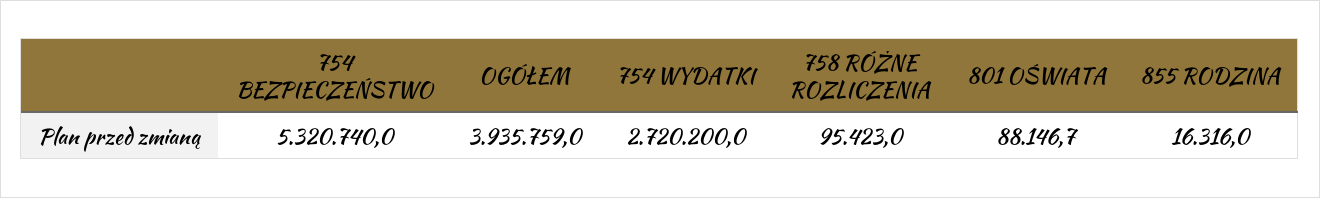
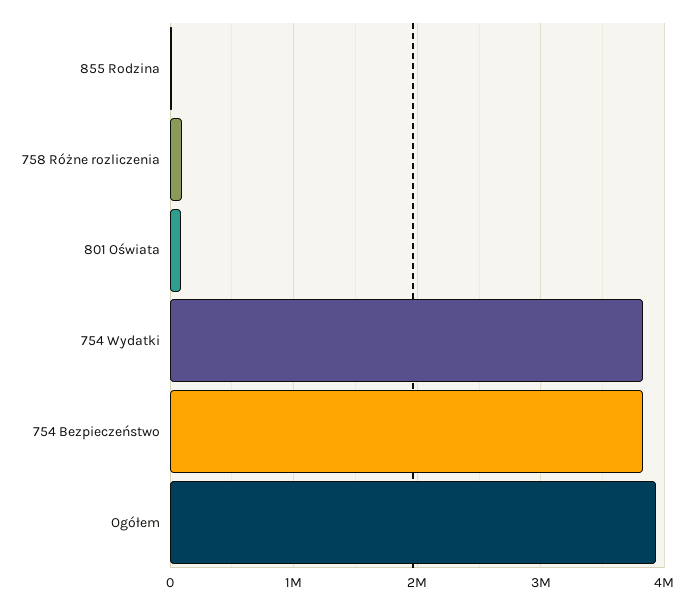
754 BEZPIECZEŃSTWO: 5320740 -> 3800000
754 WYDATKI: 2720200 -> 3800000

